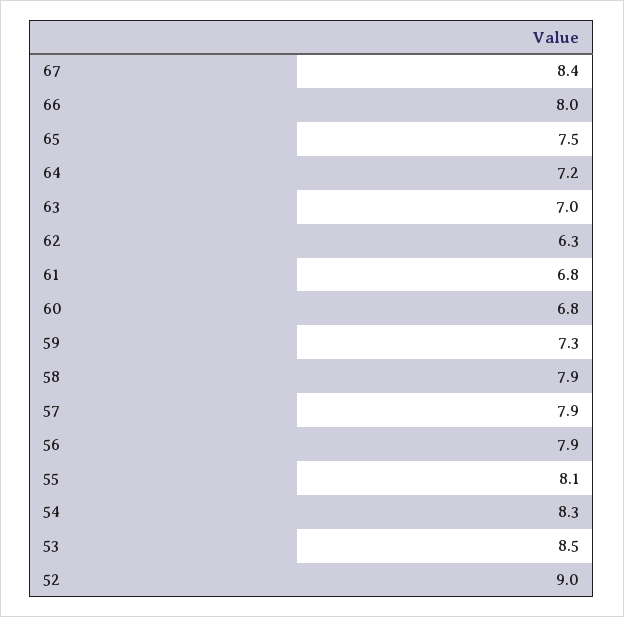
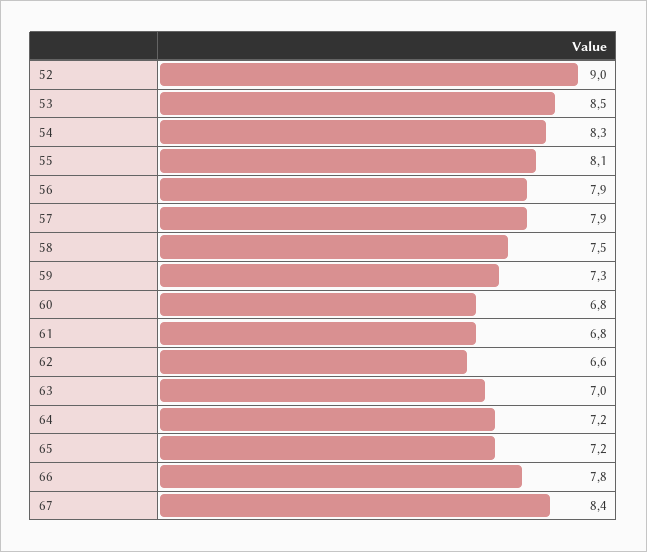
66: 8 -> 7.8
65: 7.5 -> 7.2
62: 6.3 -> 6.6
58: 7.9 -> 7.5

